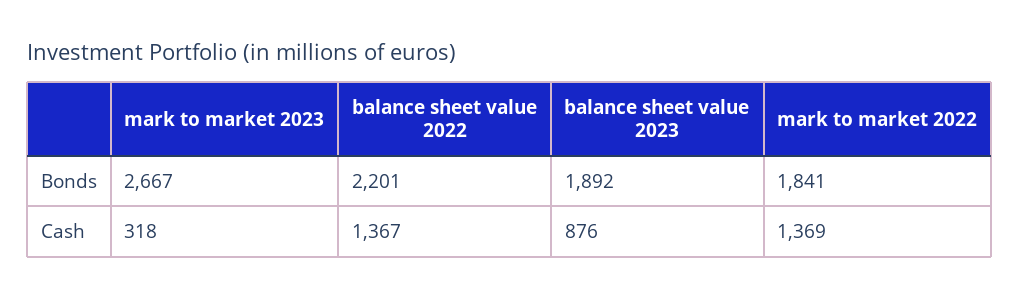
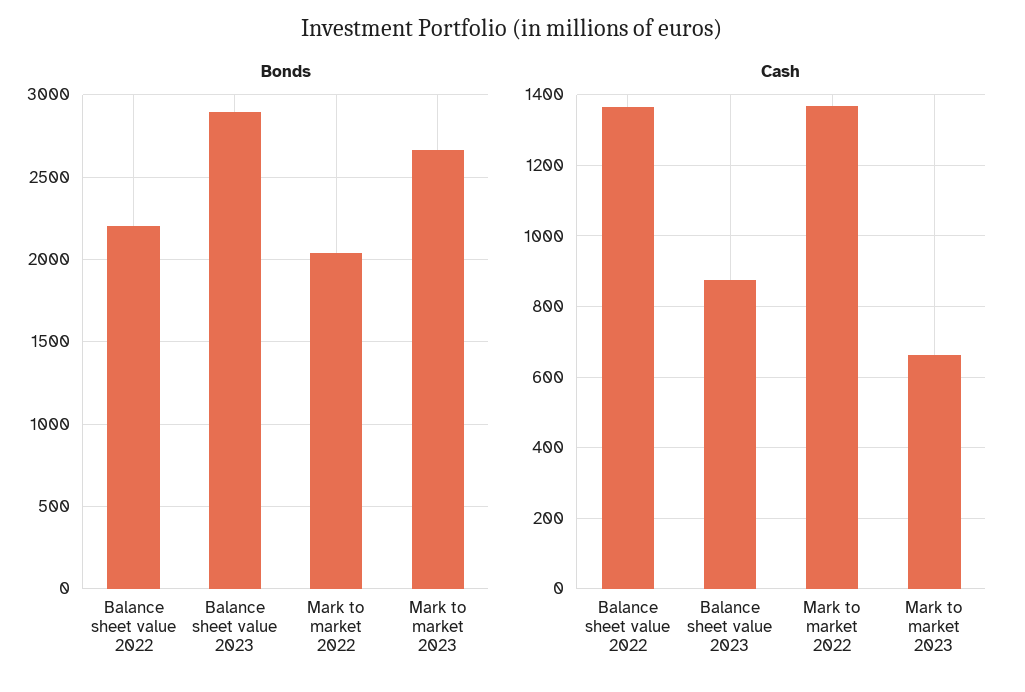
Bonds, balance sheet value 2023: 1892 -> 2900
Bonds, mark to market 2022: 1841 -> 2050
Cash, mark to market 2023: 318 -> 660

